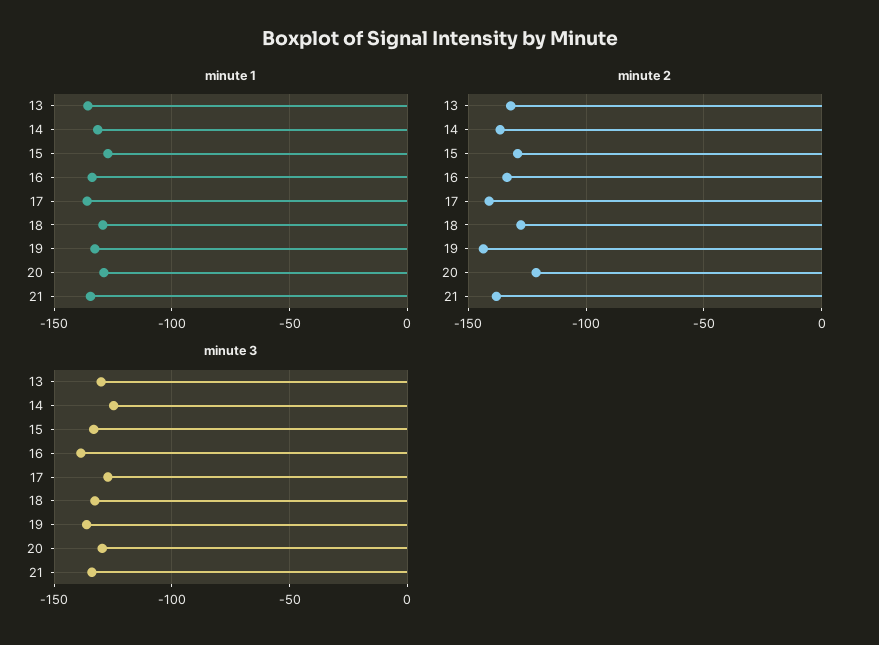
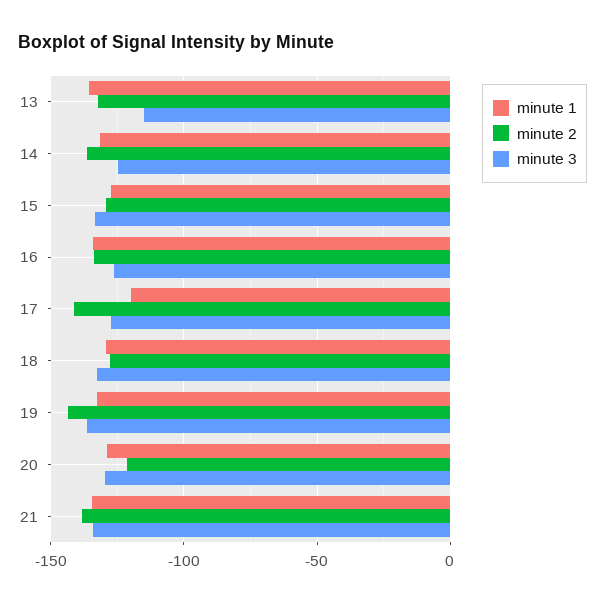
minute 1, 17: -135 -> -120
minute 3, 13: -130 -> -115
minute 3, 16: -140 -> -125

